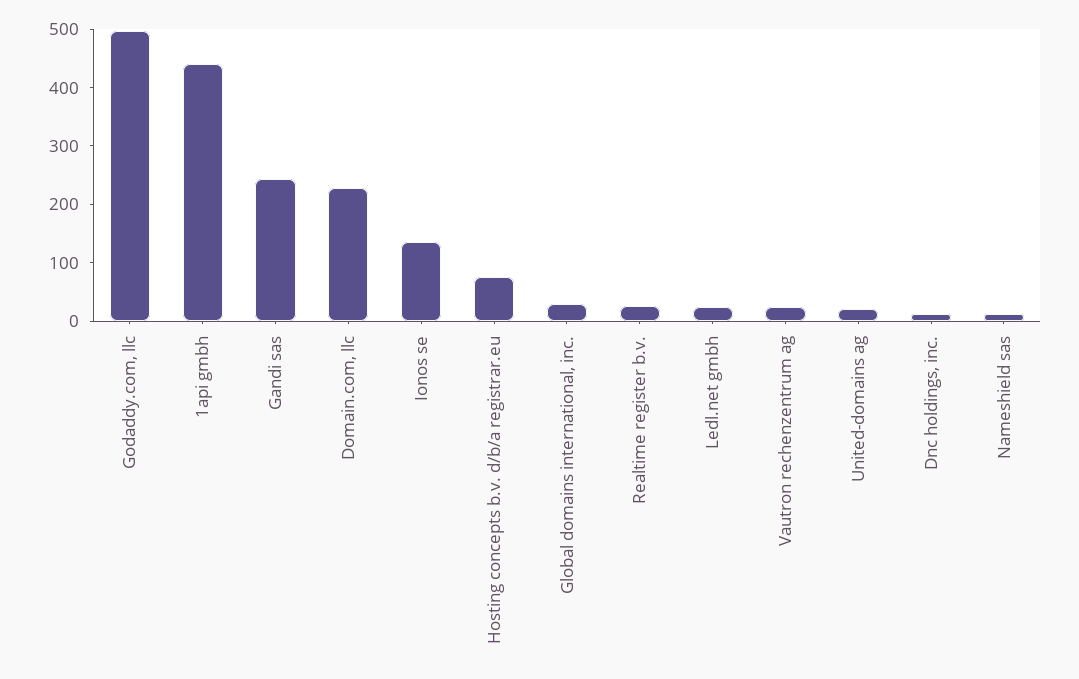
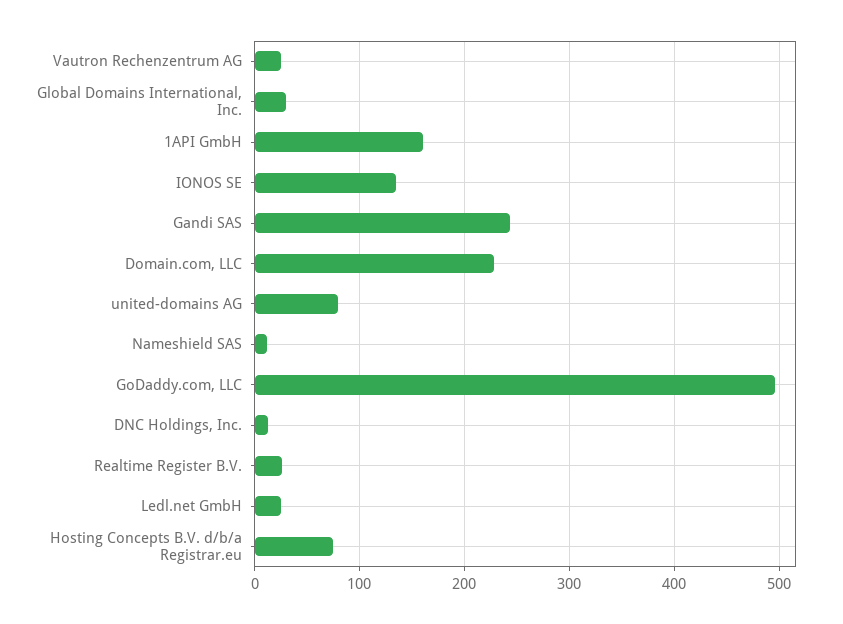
1api gmbh: 440 -> 160
United-domains ag: 20 -> 80

